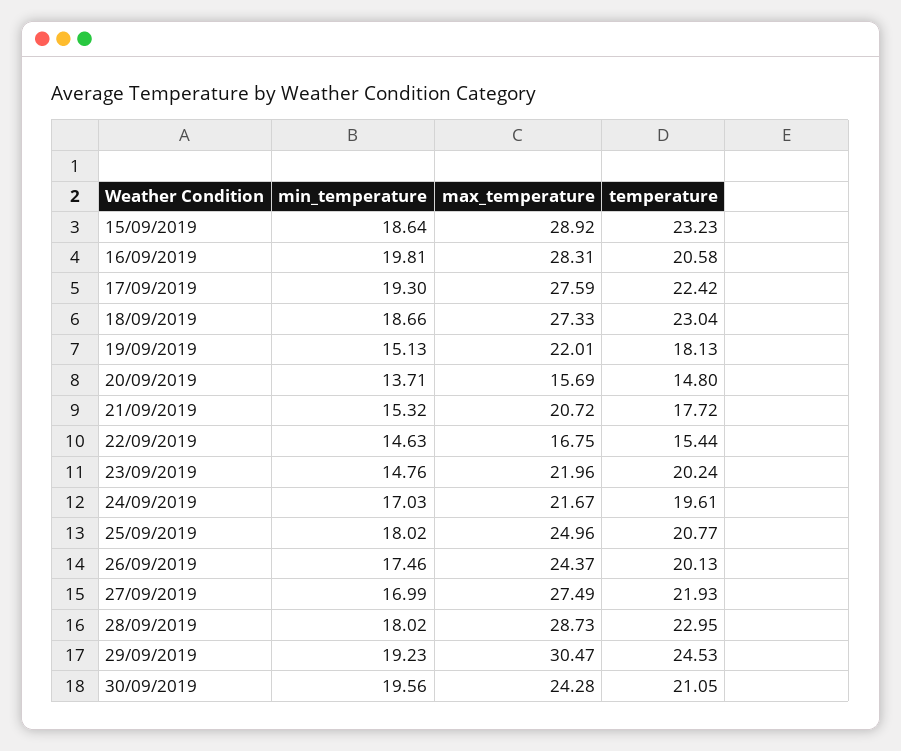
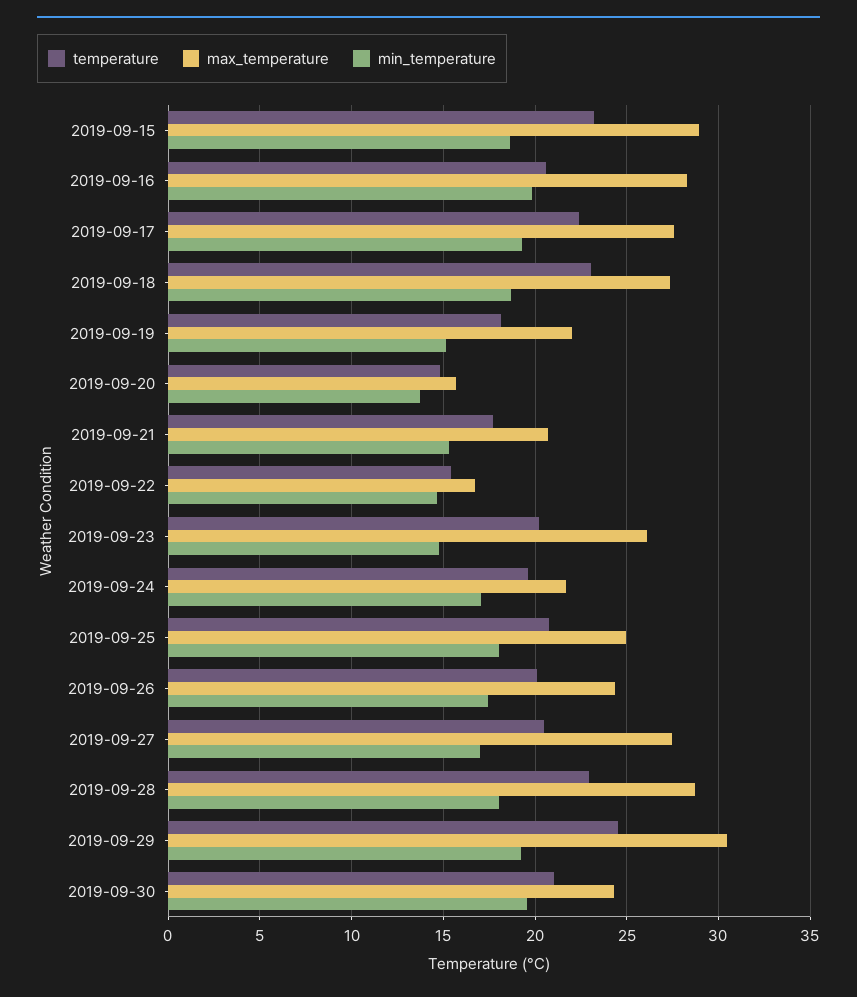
max_temperature, 23/09/2019: 21.96 -> 26
temperature, 27/09/2019: 21.93 -> 20.5

